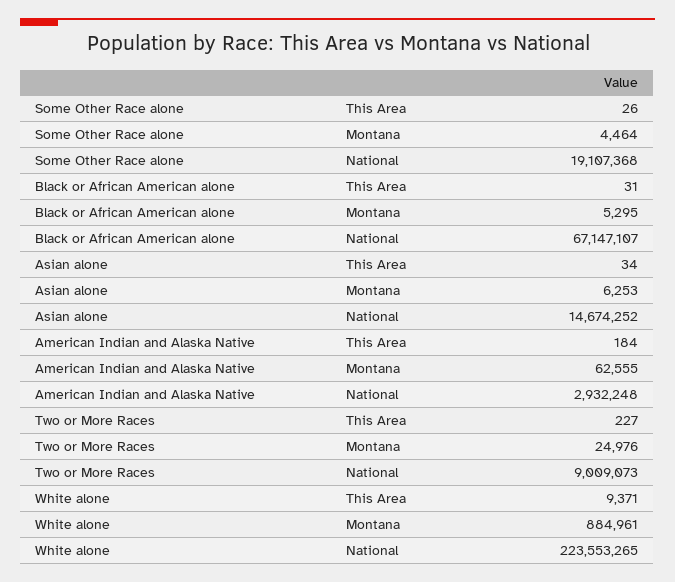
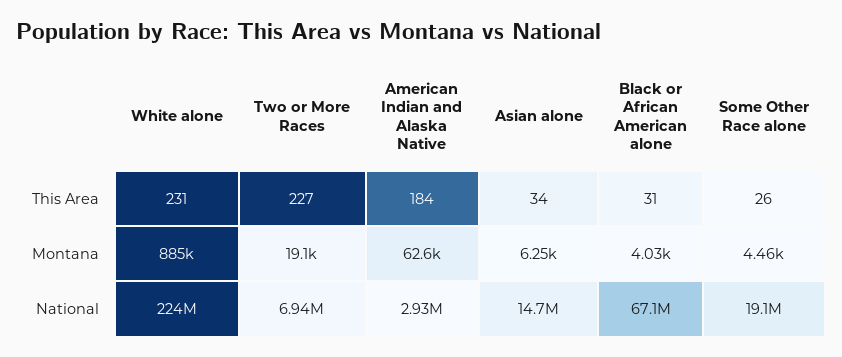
Black or African American alone, Montana: 5295 -> 4030
Two or More Races, Montana: 24976 -> 19100
Two or More Races, National: 9009073 -> 6940000
White alone, This Area: 9371 -> 231

